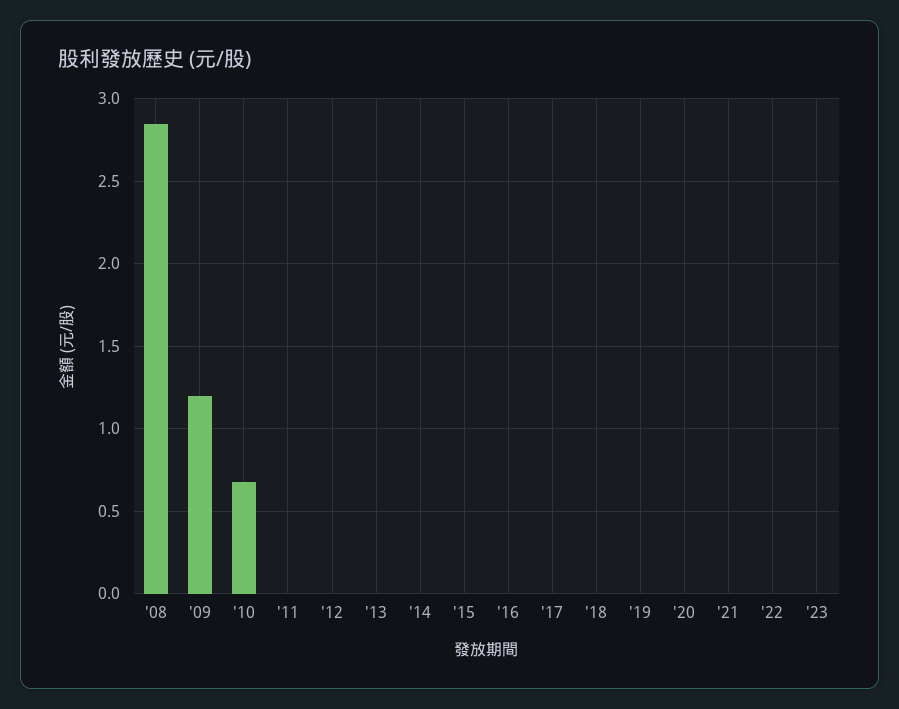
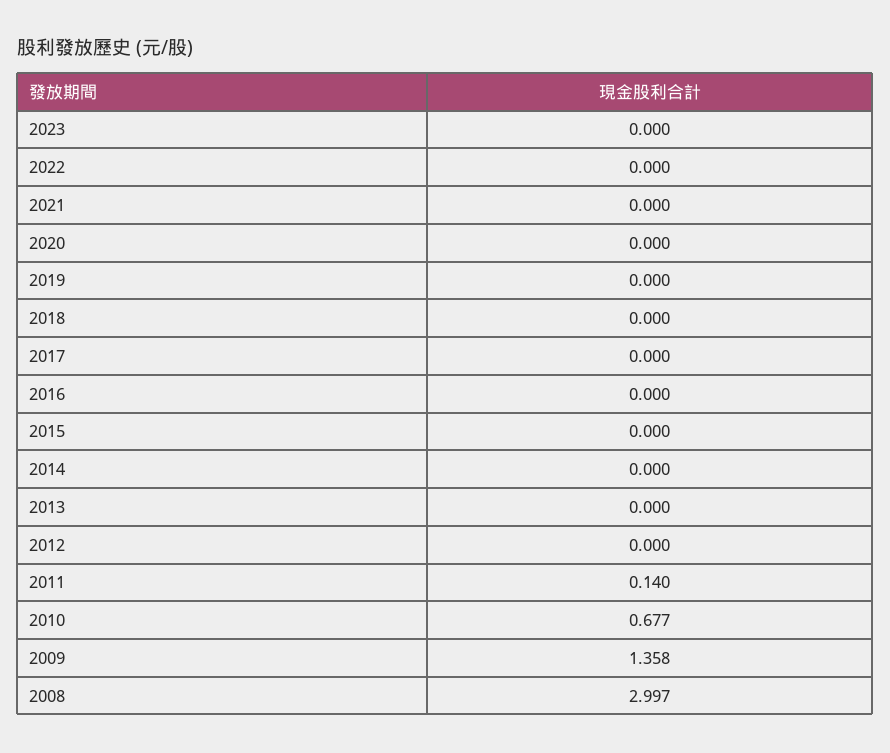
'08: 2.85 -> 2.997
'09: 1.2 -> 1.358
'11: 0 -> 0.14

